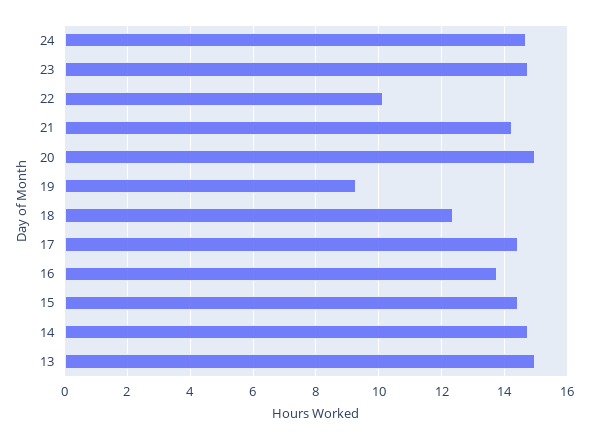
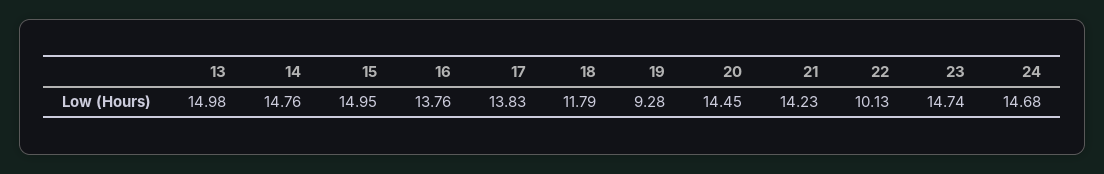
20: 15 -> 14.45
18: 12.4 -> 11.79
17: 14.4 -> 13.83
15: 14.4 -> 14.95

